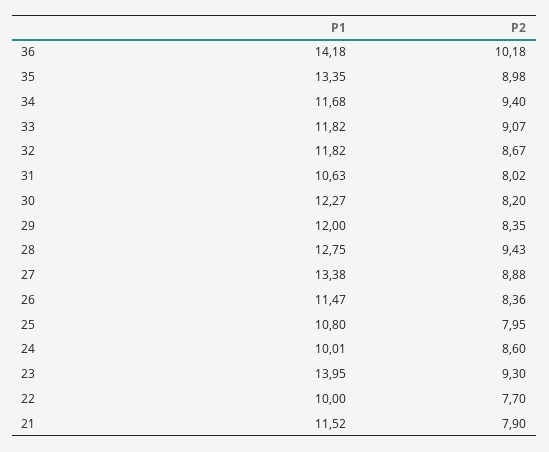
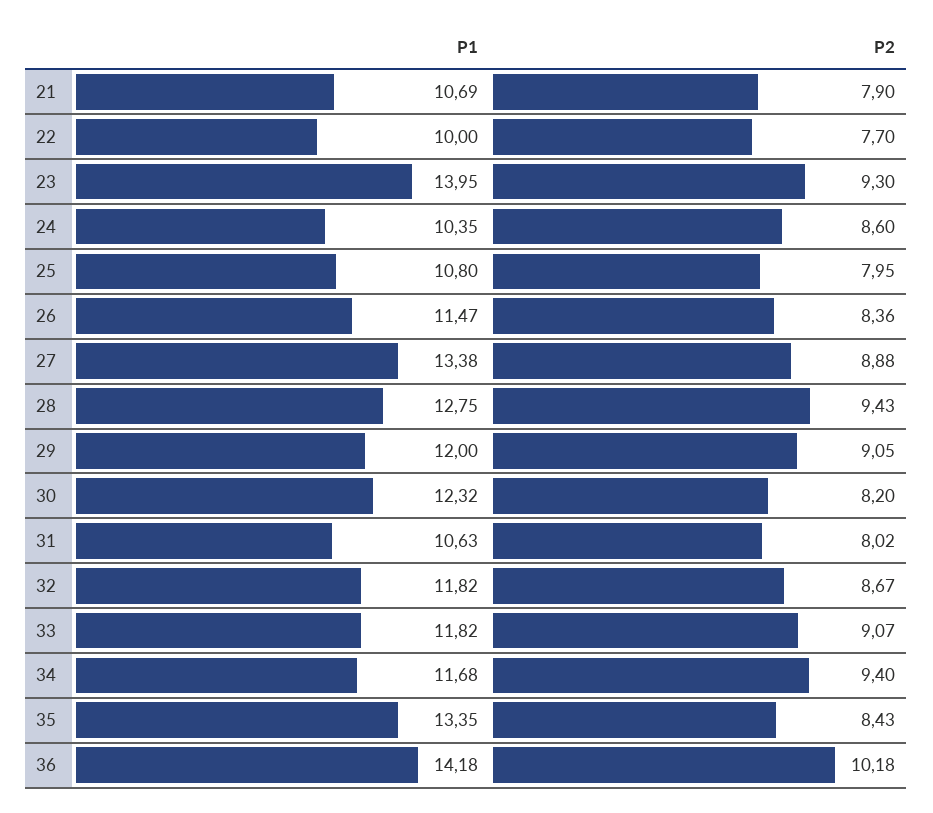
P2, 35: 8.98 -> 8.43
P1, 30: 12.27 -> 12.32
P2, 29: 8.35 -> 9.05
P1, 24: 10.01 -> 10.35
P1, 21: 11.52 -> 10.69

